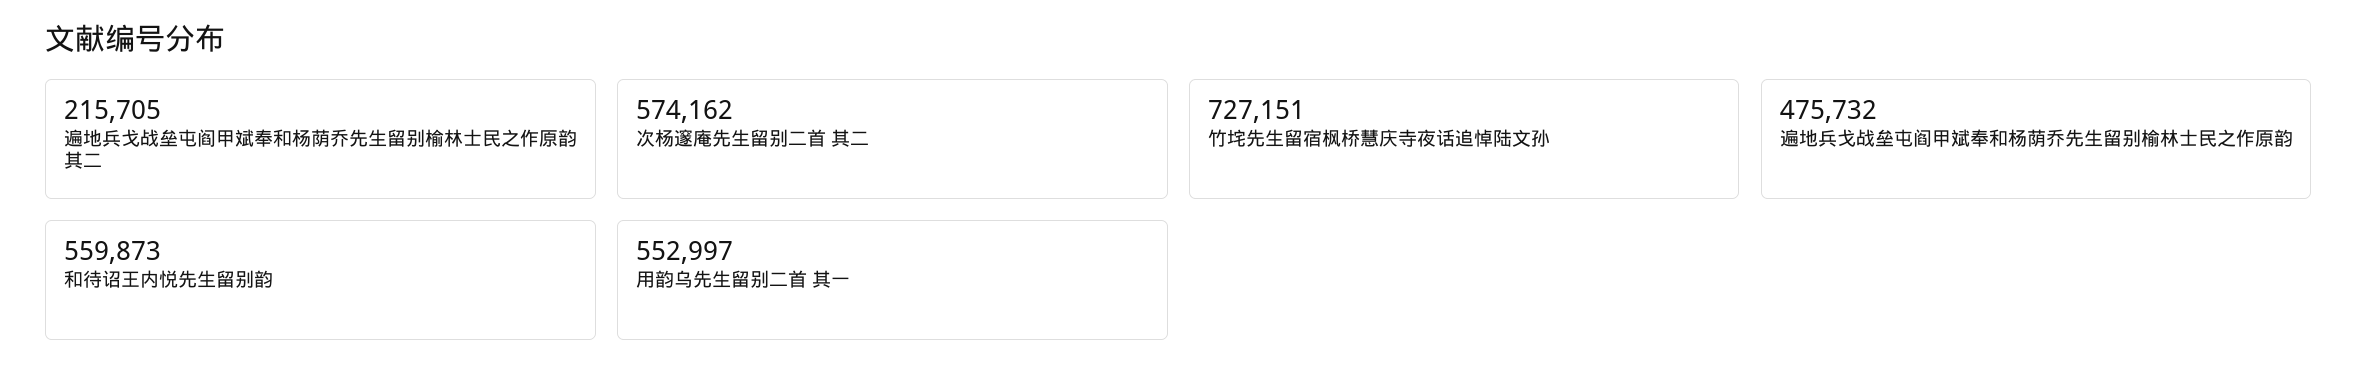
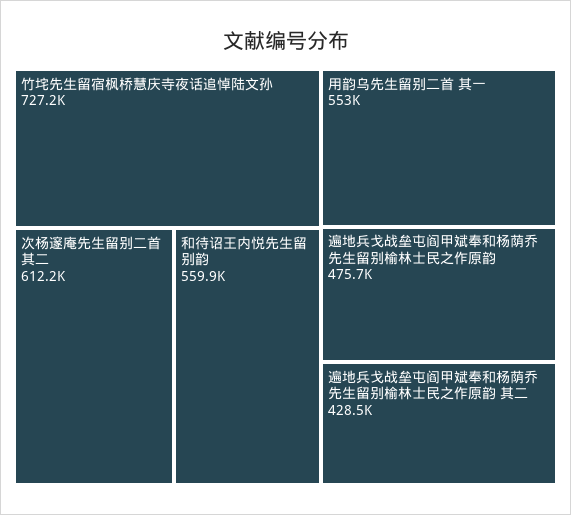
遍地兵戈战垒屯阎甲斌奉和杨荫乔先生留别榆林士民之作原韵 其二: 215705 -> 428500
次杨邃庵先生留别二首 其二: 574162 -> 612200

